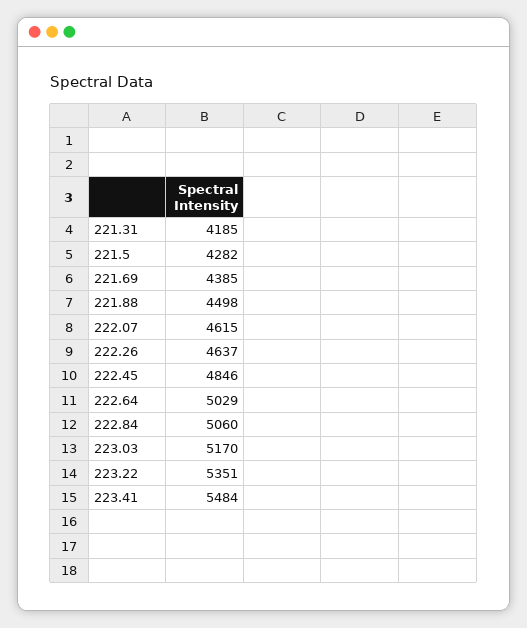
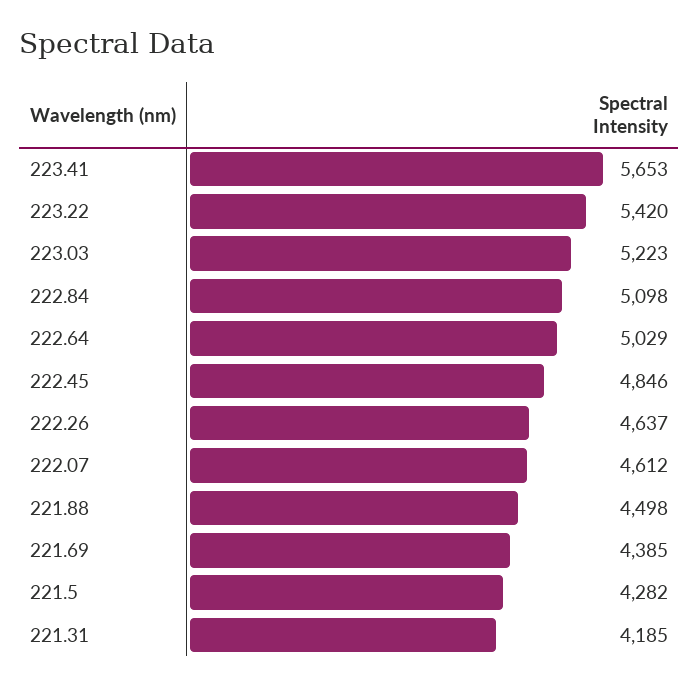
222.07: 4615 -> 4612
222.84: 5060 -> 5098
223.03: 5170 -> 5223
223.22: 5351 -> 5420
223.41: 5484 -> 5653

